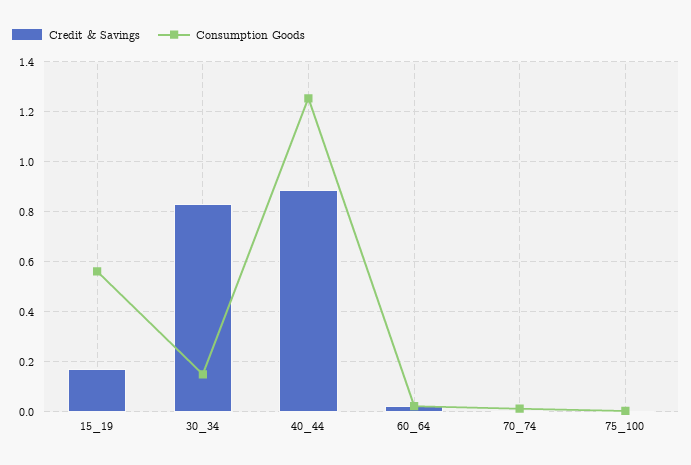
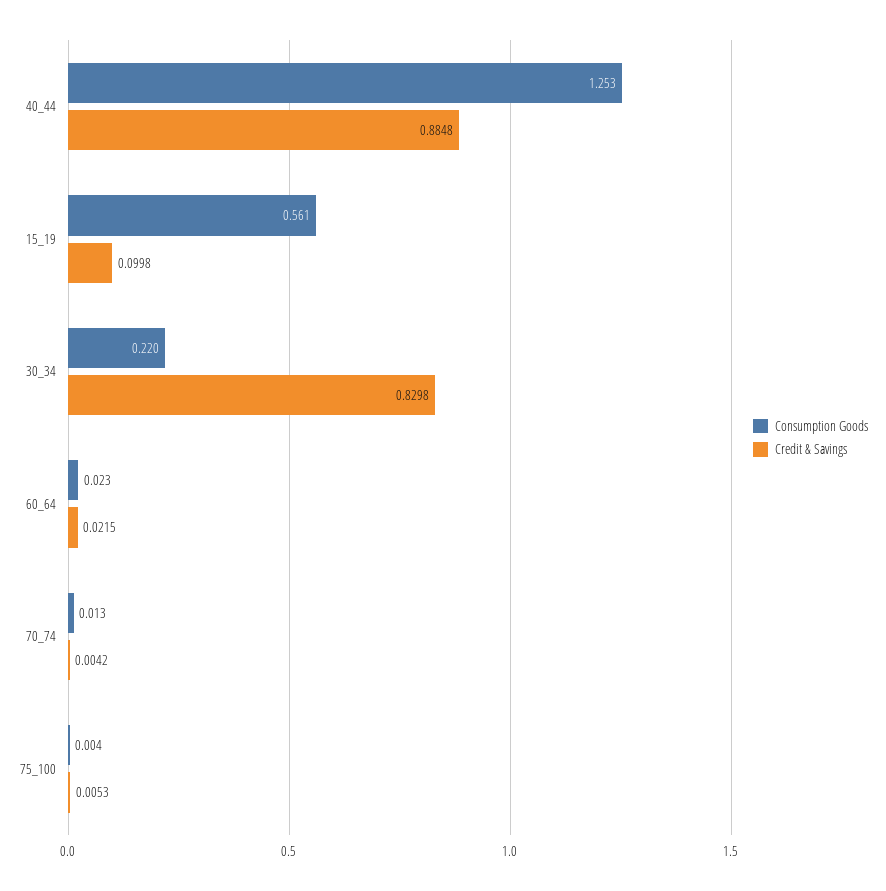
Credit & Savings, 15_19: 0.175 -> 0.0998
Consumption Goods, 30_34: 0.15 -> 0.22

